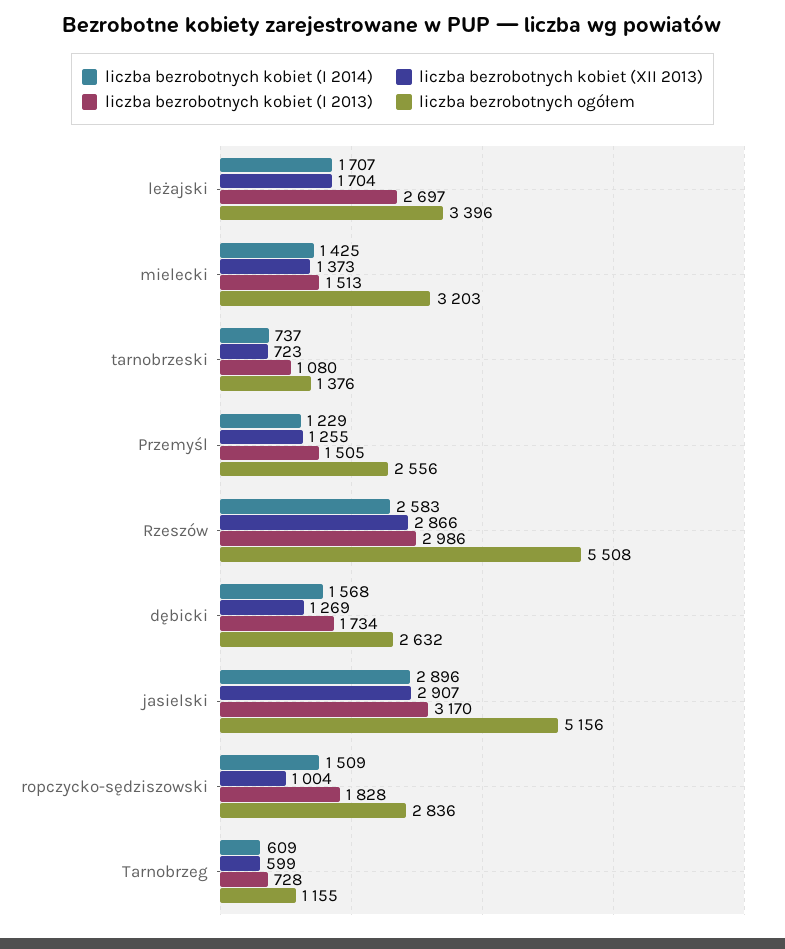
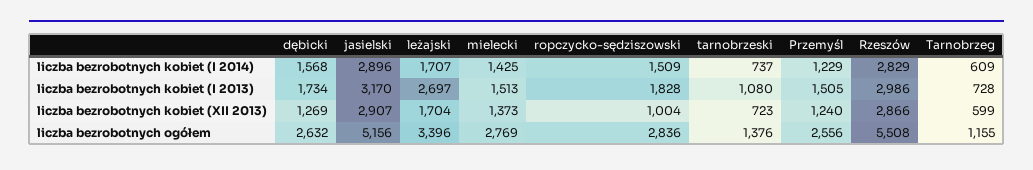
liczba bezrobotnych ogółem, mielecki: 3203 -> 2769
liczba bezrobotnych kobiet (XII 2013), Przemyśl: 1255 -> 1240
liczba bezrobotnych kobiet (I 2014), Rzeszów: 2583 -> 2829

